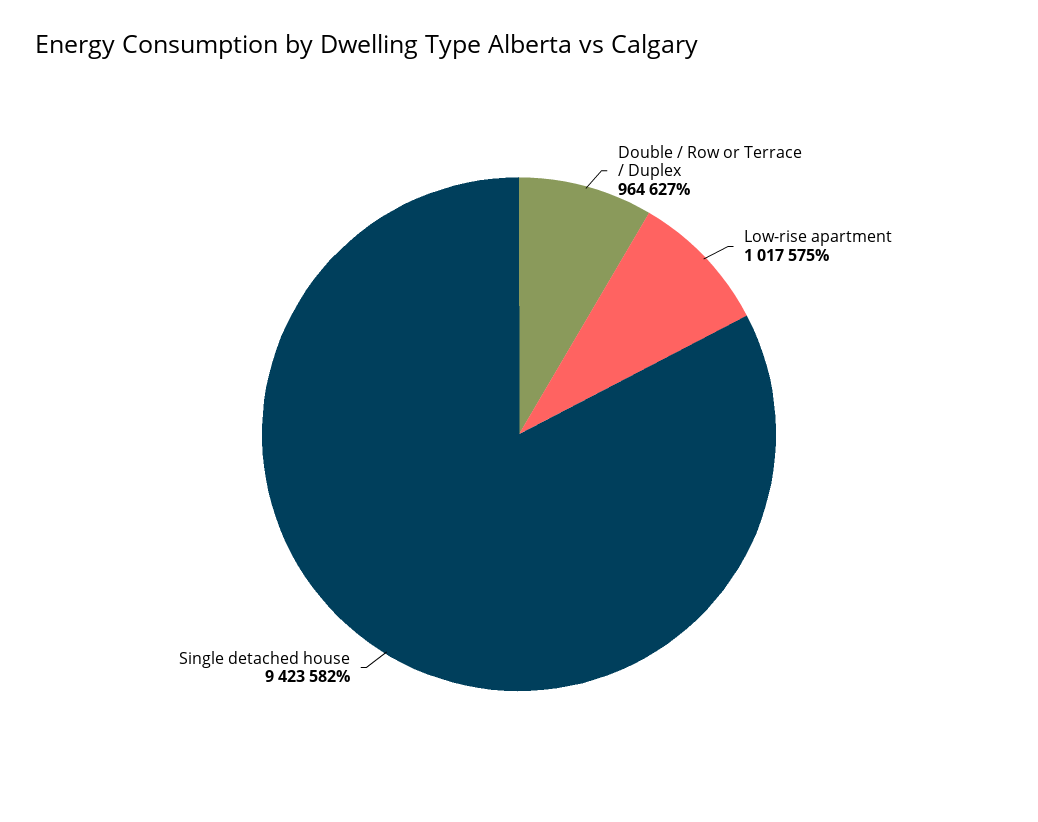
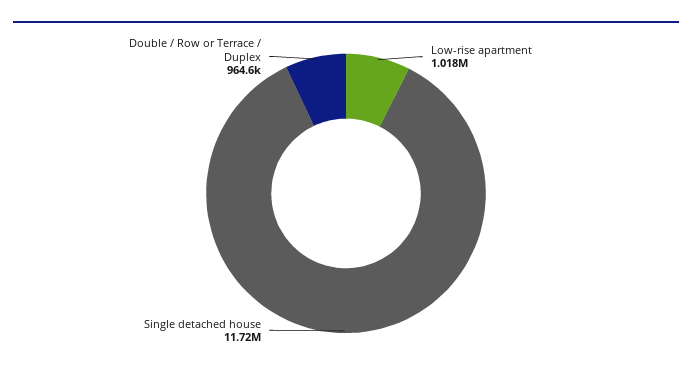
Single detached house: 9423582 -> 11720000

